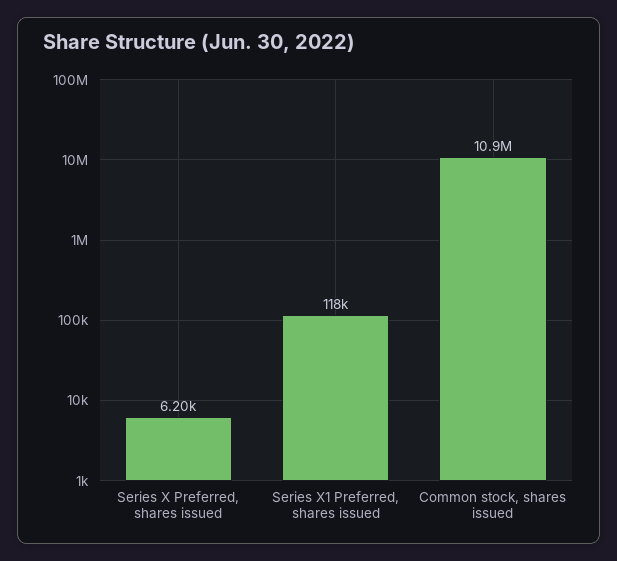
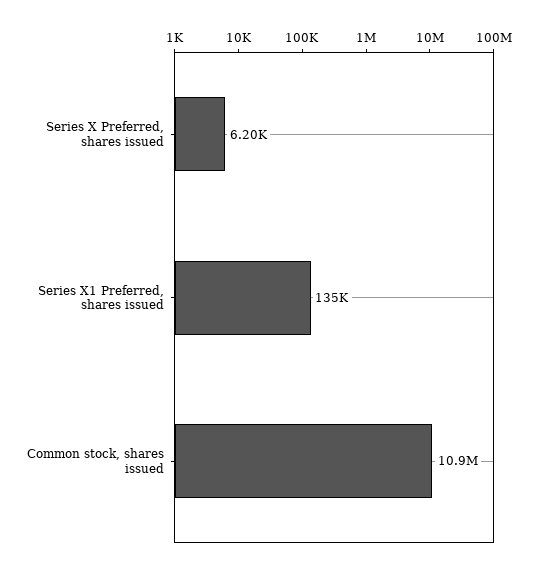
Series X1 Preferred, shares issued: 118000 -> 135000

